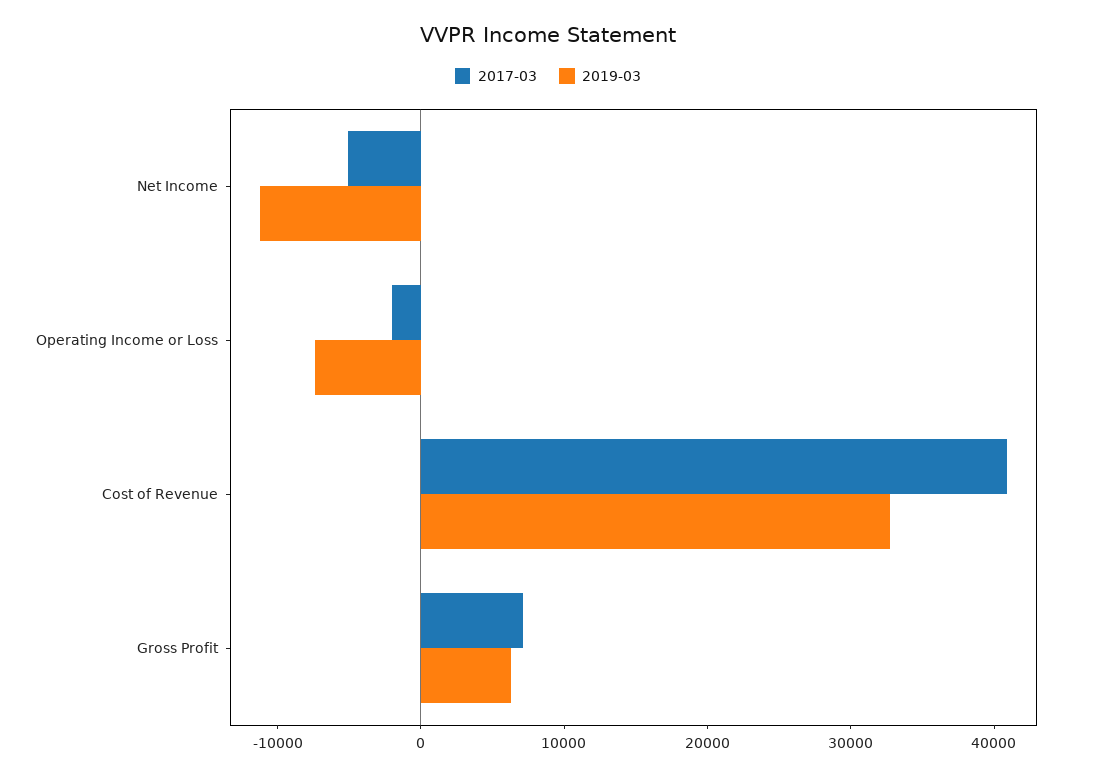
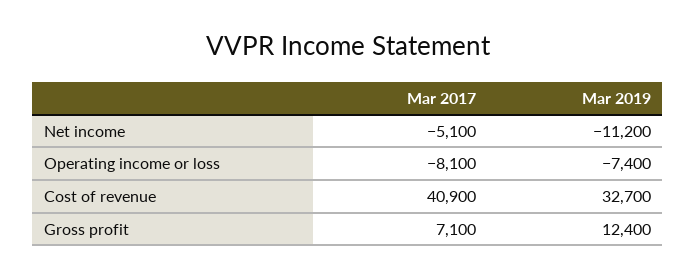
2017-03, Operating Income or Loss: -2000 -> -8100
2019-03, Gross Profit: 6000 -> 12400

